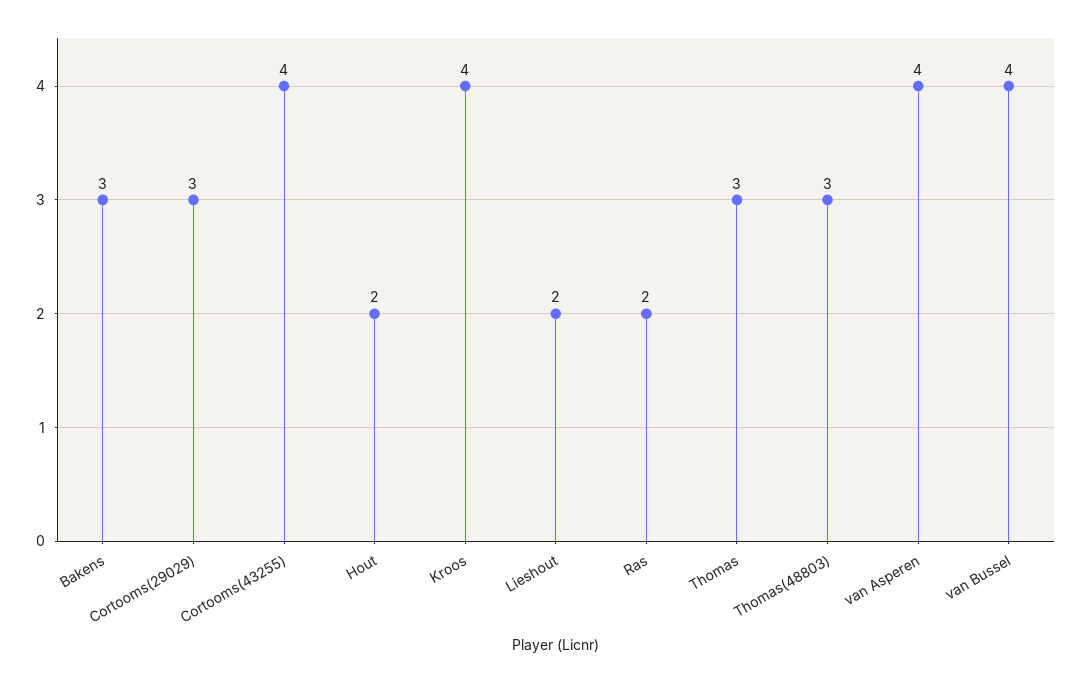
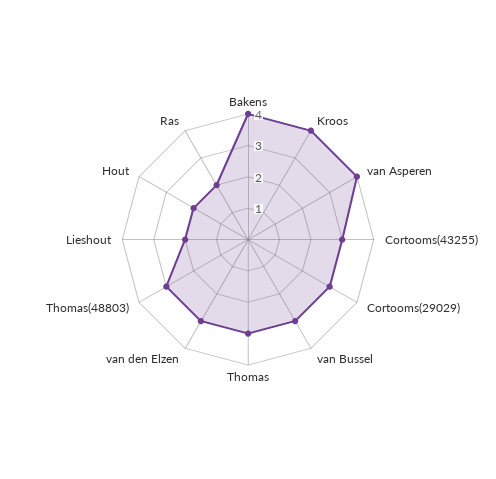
Bakens: 3 -> 4
Cortooms(43255): 4 -> 3
van Bussel: 4 -> 3
van den Elzen: none -> 3

